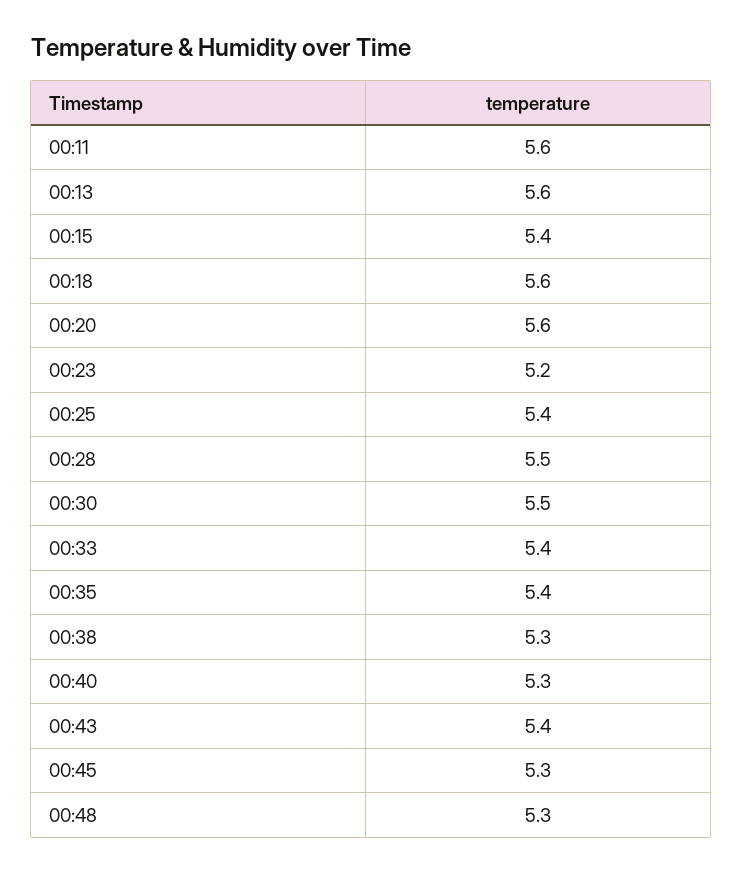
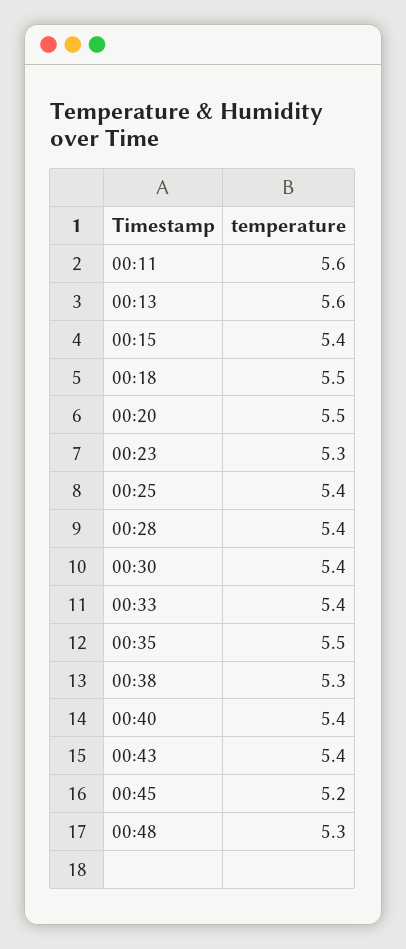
00:18: 5.6 -> 5.5
00:20: 5.6 -> 5.5
00:23: 5.2 -> 5.3
00:28: 5.5 -> 5.4
00:30: 5.5 -> 5.4
00:35: 5.4 -> 5.5
00:40: 5.3 -> 5.4
00:45: 5.3 -> 5.2

